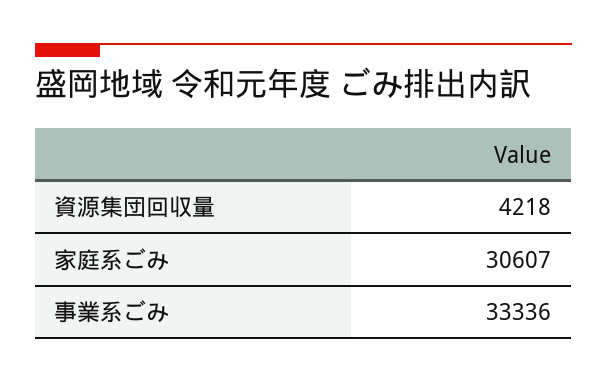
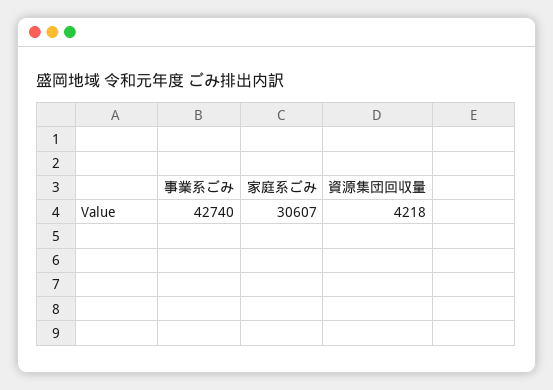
事業系ごみ: 33336 -> 42740

